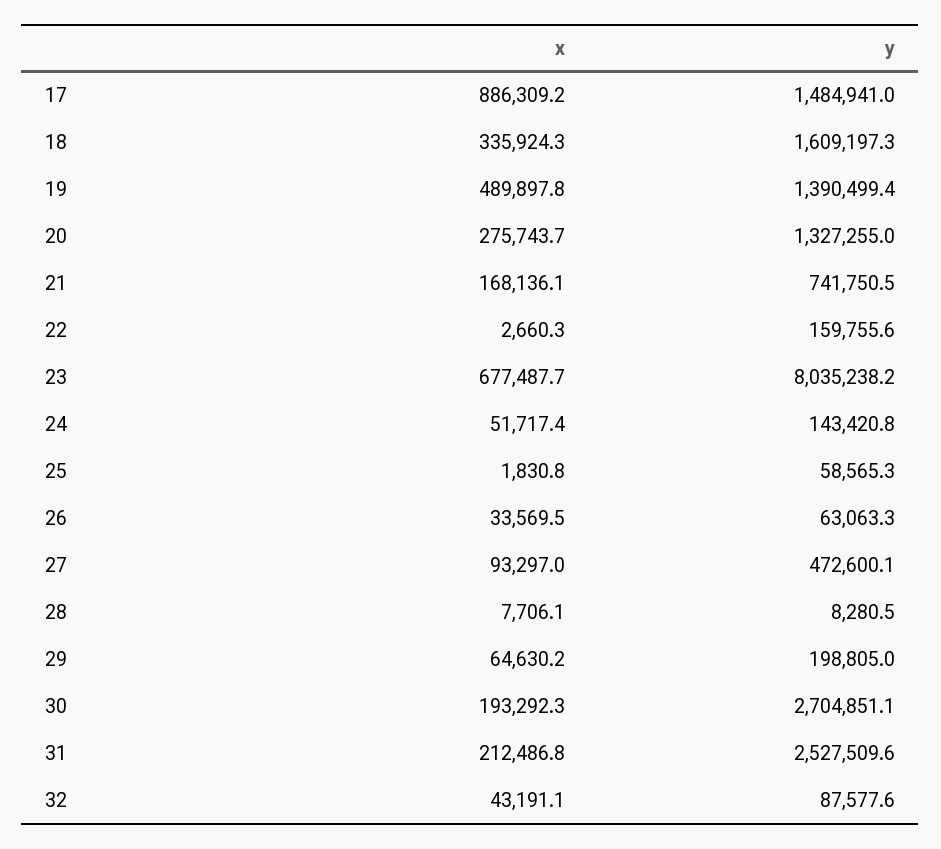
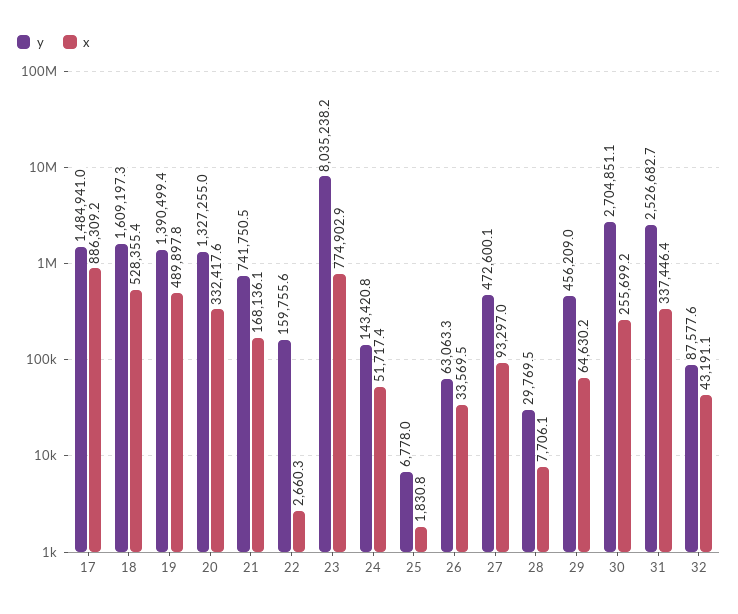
x, 18: 335924.3 -> 528355.4
x, 20: 275743.7 -> 332417.6
x, 23: 677487.7 -> 774902.9
y, 25: 58565.3 -> 6778
y, 28: 8280.5 -> 29769.5
y, 29: 198805 -> 456209
x, 30: 193292.3 -> 255699.2
x, 31: 212486.8 -> 337446.4
y, 31: 2527509.6 -> 2526682.7

